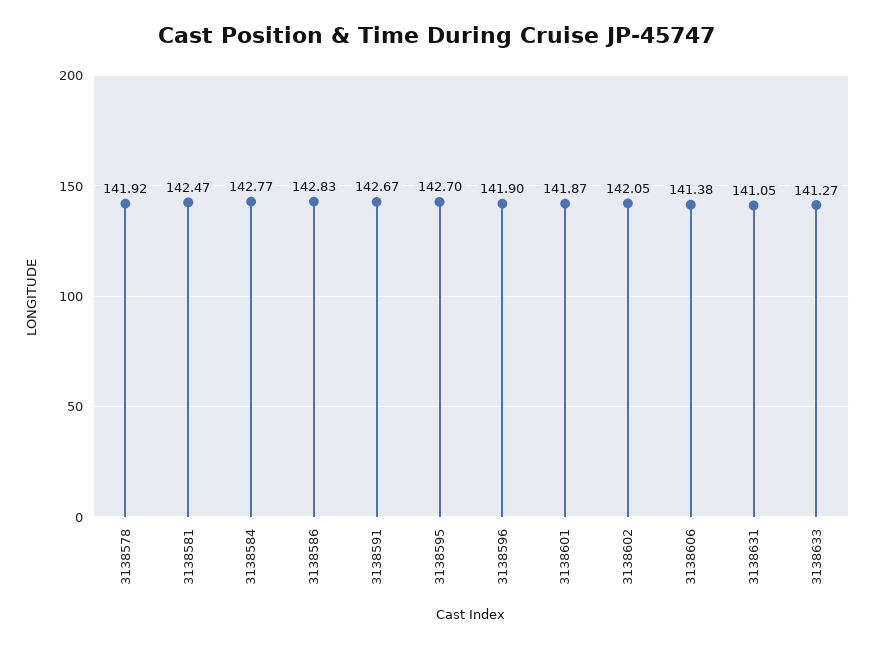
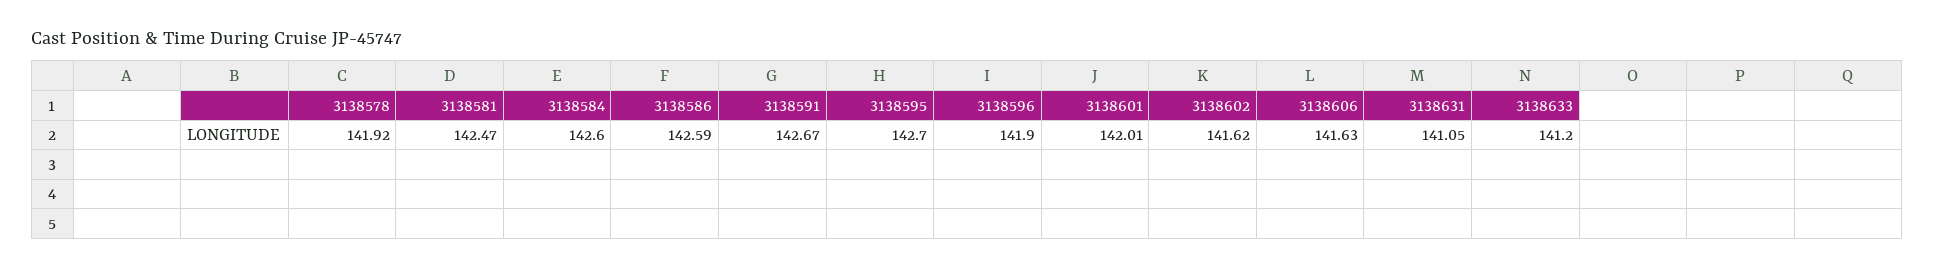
3138584: 142.77 -> 142.6
3138586: 142.83 -> 142.59
3138601: 141.87 -> 142.01
3138602: 142.05 -> 141.62
3138606: 141.38 -> 141.63
3138633: 141.27 -> 141.2

